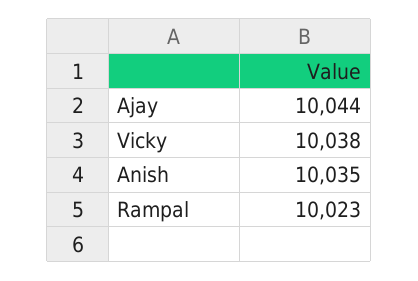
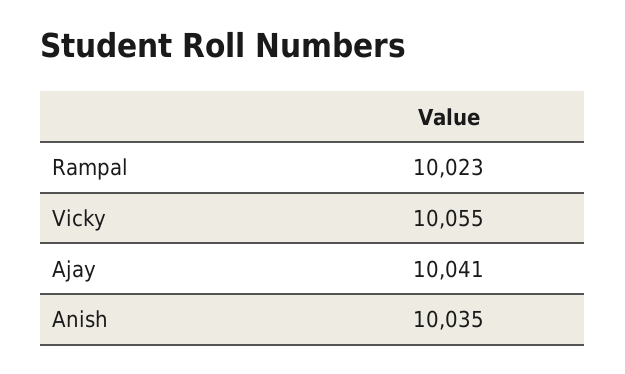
Ajay: 10044 -> 10041
Vicky: 10038 -> 10055

